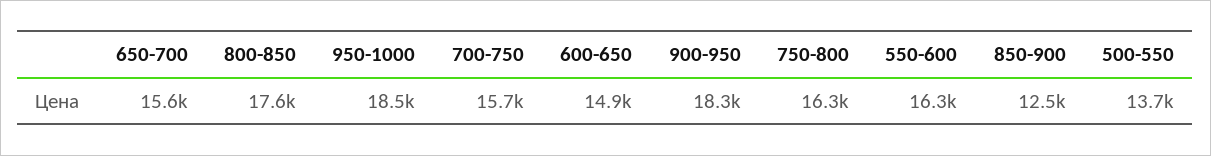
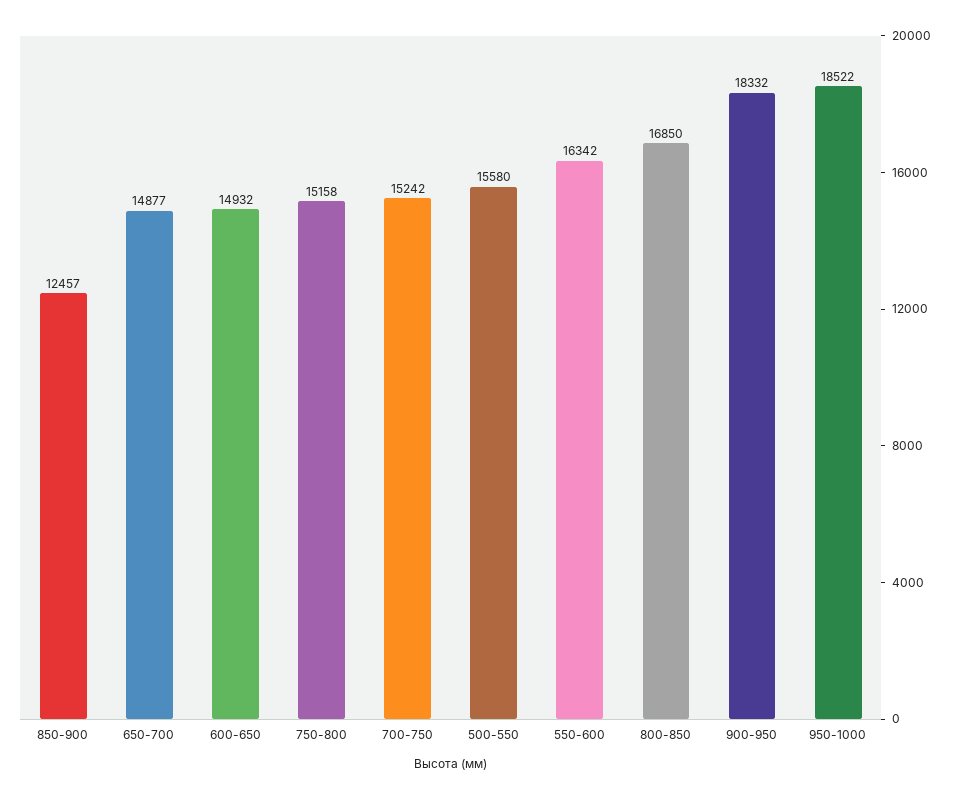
650-700: 15600 -> 14877
800-850: 17600 -> 16850
700-750: 15700 -> 15242
750-800: 16300 -> 15158
500-550: 13700 -> 15580

